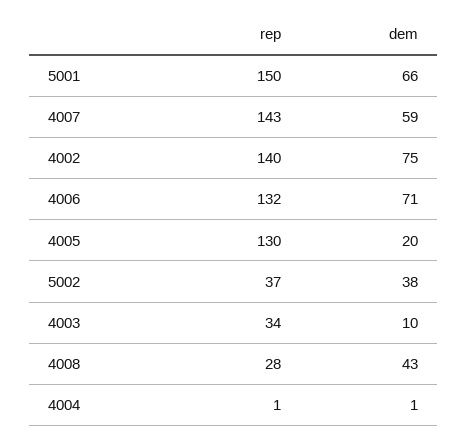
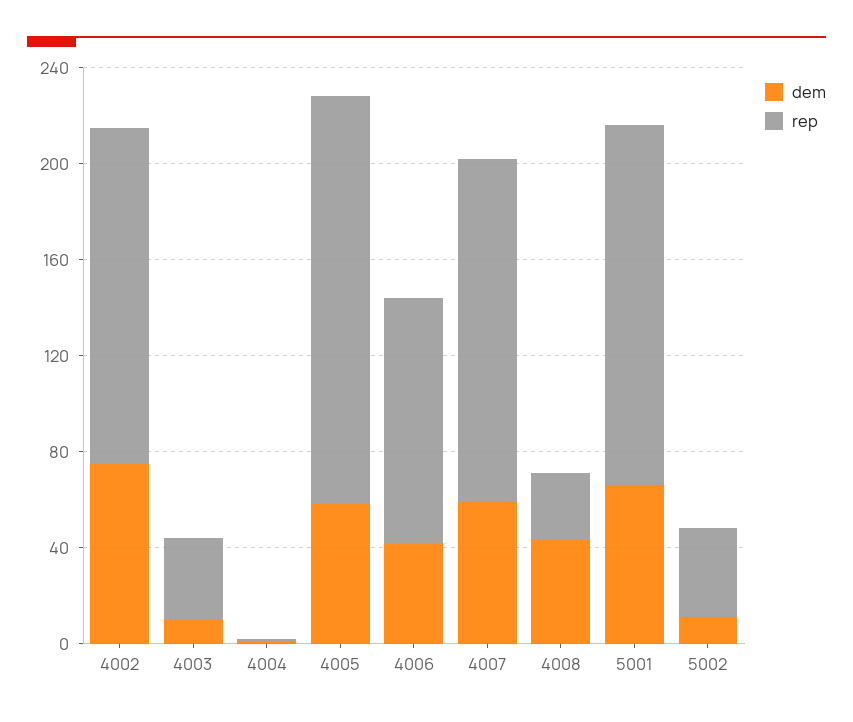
rep, 4006: 132 -> 100
dem, 4006: 71 -> 40
rep, 4005: 130 -> 170
dem, 4005: 20 -> 60
dem, 5002: 38 -> 10

